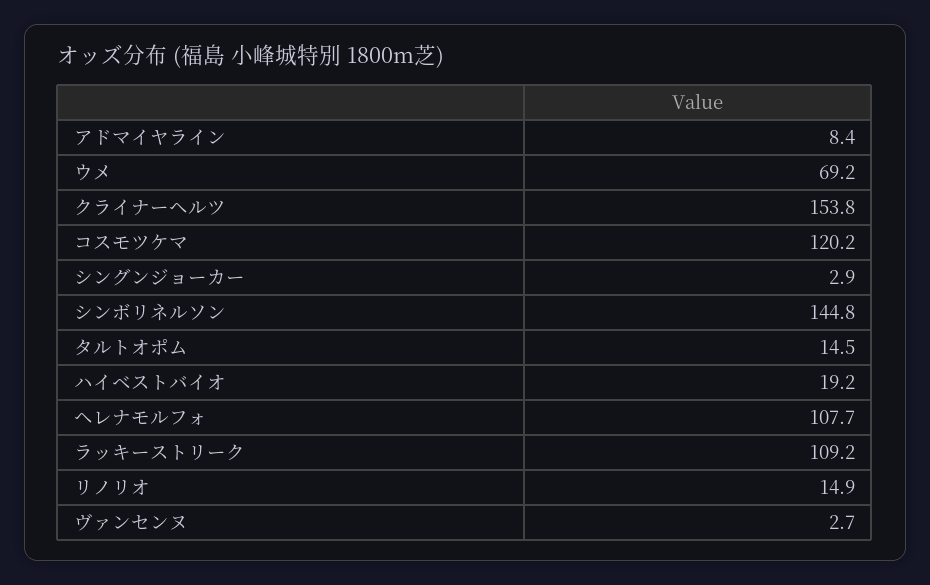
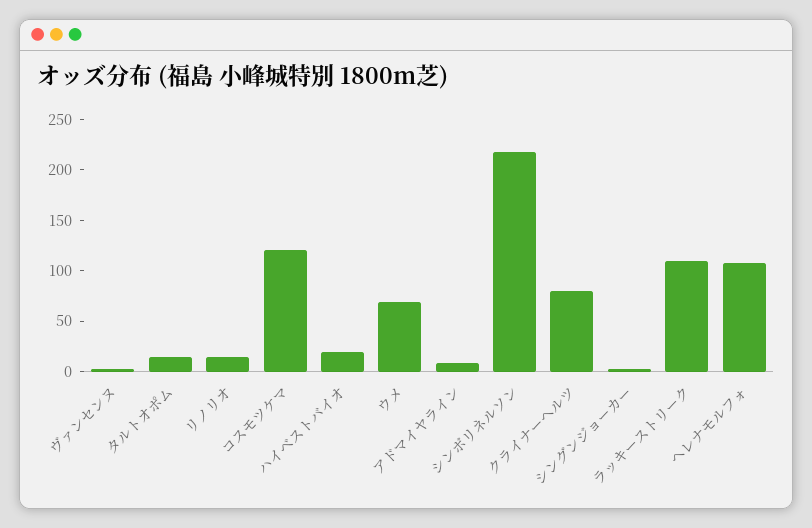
クライナーヘルツ: 153.8 -> 80
シンボリネルソン: 144.8 -> 220

